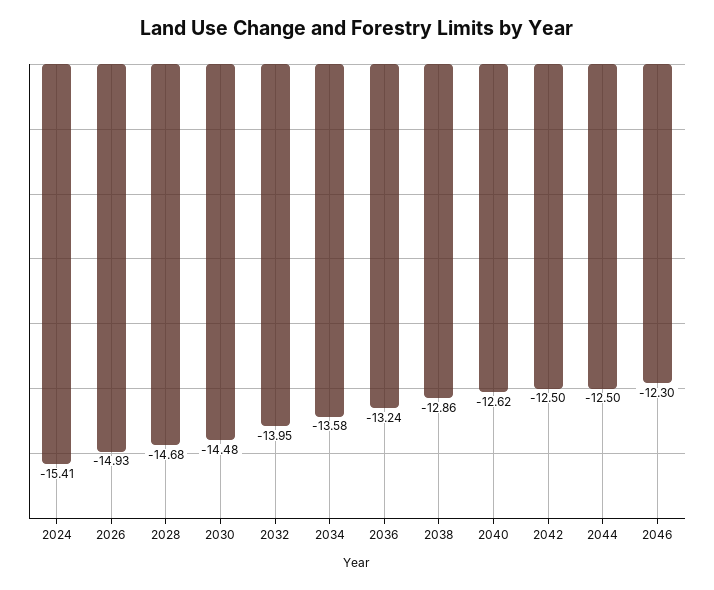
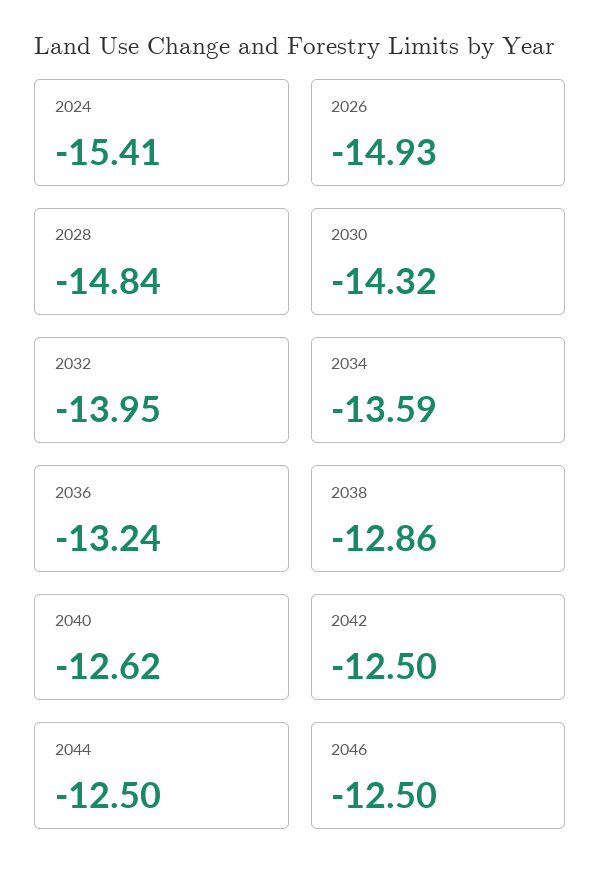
2028: -14.68 -> -14.84
2030: -14.48 -> -14.32
2034: -13.58 -> -13.59
2046: -12.3 -> -12.5

